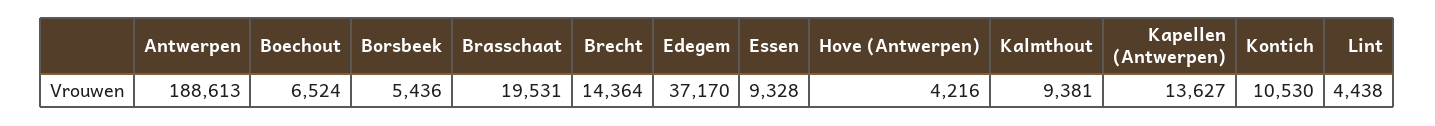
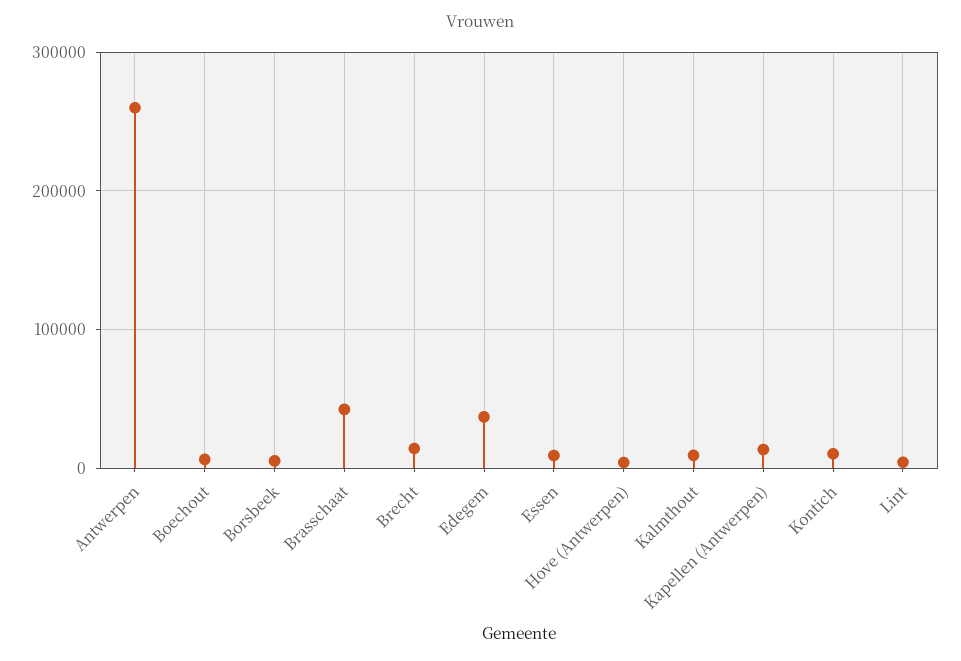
Antwerpen: 188613 -> 260000
Brasschaat: 19531 -> 40000

